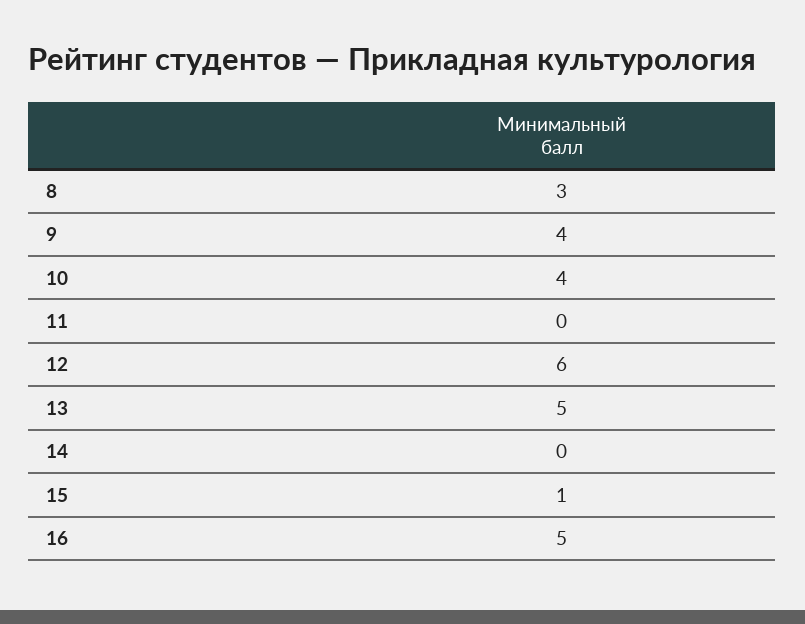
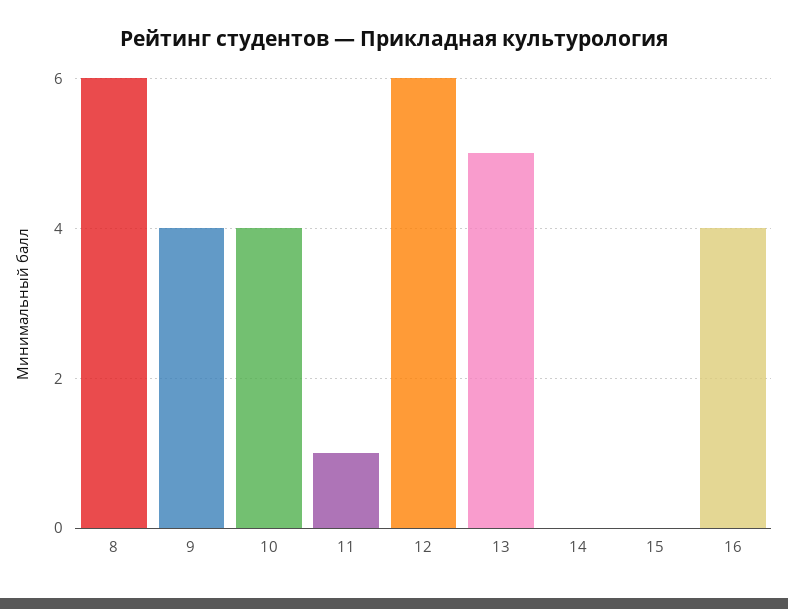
8: 3 -> 6
11: 0 -> 1
15: 1 -> 0
16: 5 -> 4

